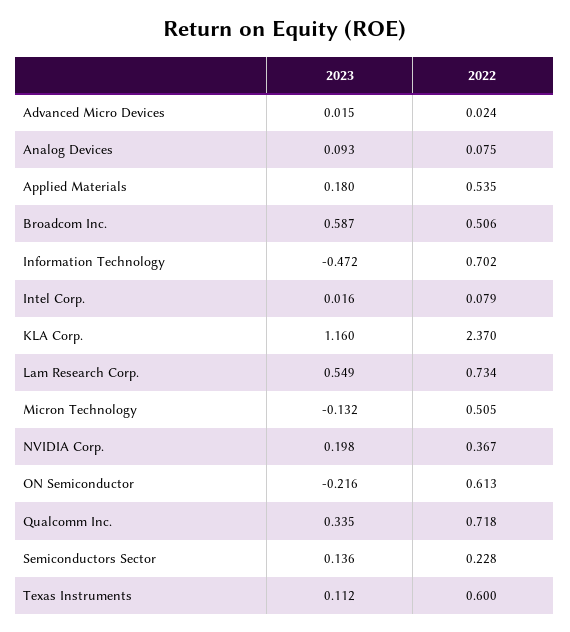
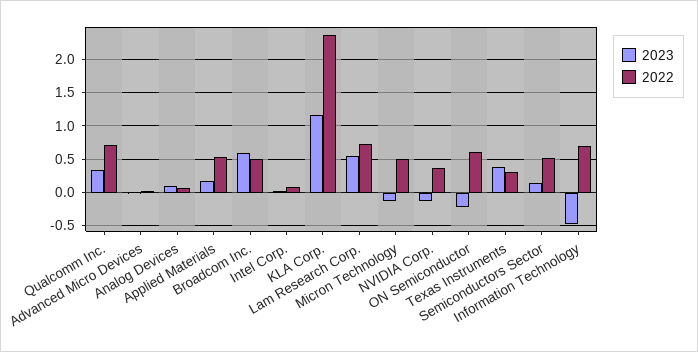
2023, NVIDIA Corp.: 0.198 -> -0.1
2022, Semiconductors Sector: 0.228 -> 0.5
2023, Texas Instruments: 0.112 -> 0.4
2022, Texas Instruments: 0.6 -> 0.3

